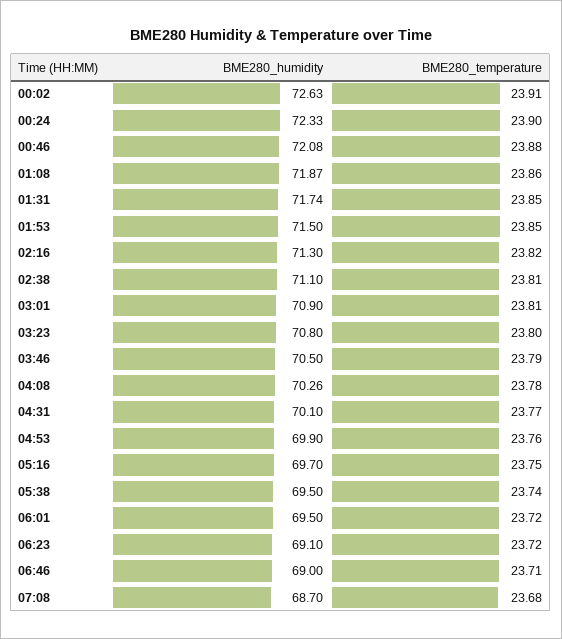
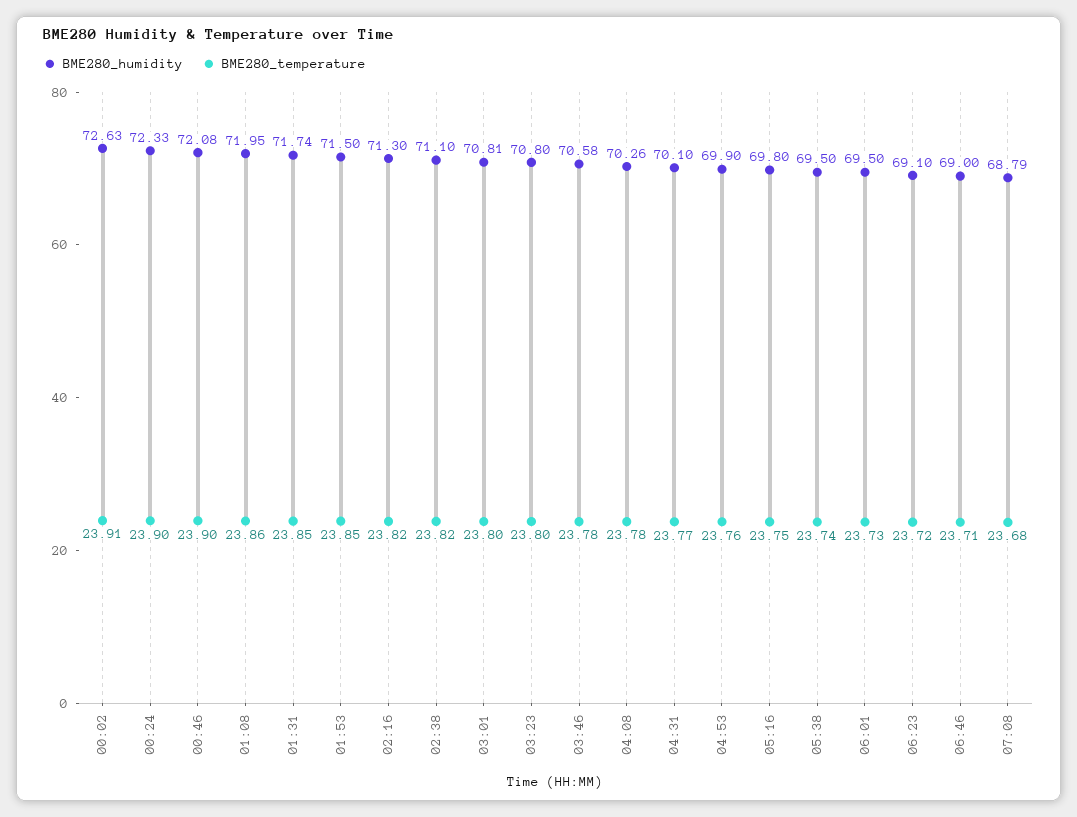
BME280_temperature, 00:46: 23.88 -> 23.9
BME280_humidity, 01:08: 71.87 -> 71.95
BME280_temperature, 02:38: 23.81 -> 23.82
BME280_humidity, 03:01: 70.9 -> 70.81
BME280_temperature, 03:01: 23.81 -> 23.8
BME280_humidity, 03:46: 70.5 -> 70.58
BME280_temperature, 03:46: 23.79 -> 23.78
BME280_humidity, 05:16: 69.7 -> 69.8
BME280_temperature, 06:01: 23.72 -> 23.73
BME280_humidity, 07:08: 68.7 -> 68.79

